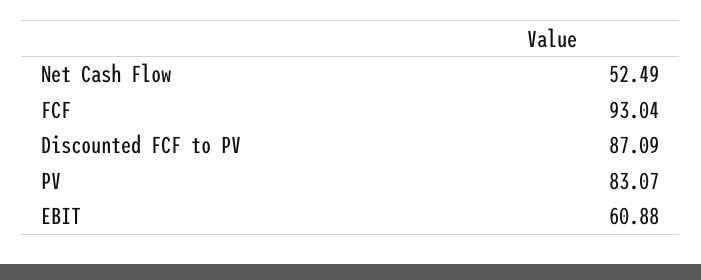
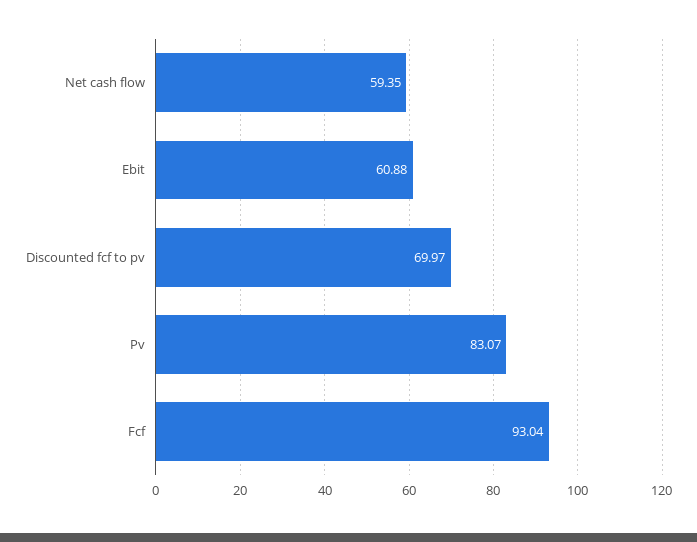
Net Cash Flow: 52.49 -> 59.35
Discounted FCF to PV: 87.09 -> 69.97

